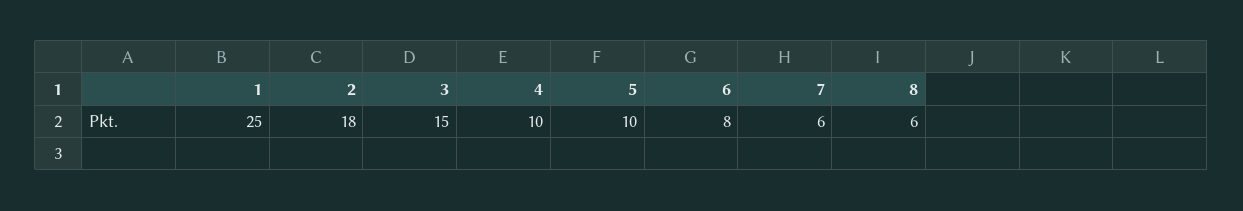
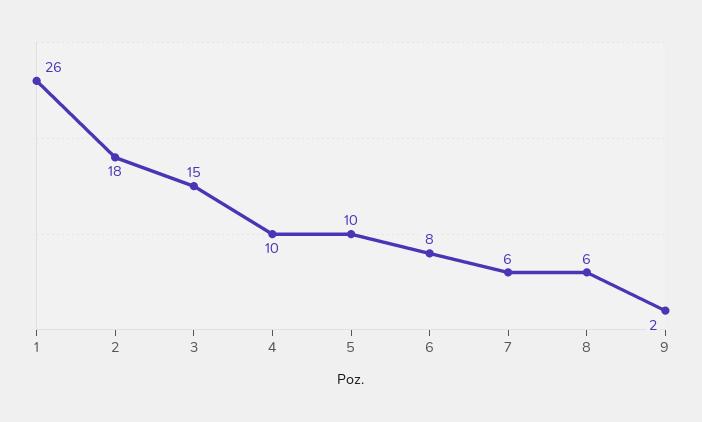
1: 25 -> 26
9: none -> 2

